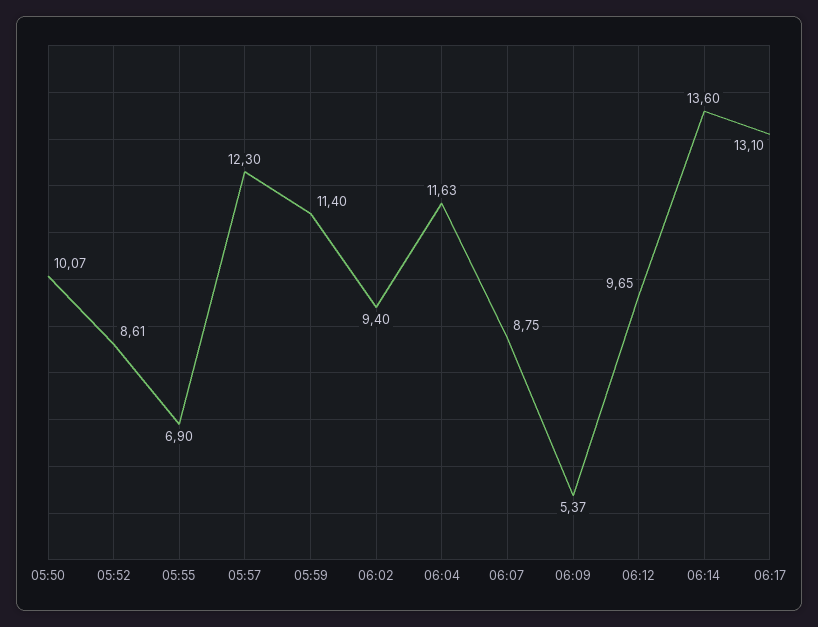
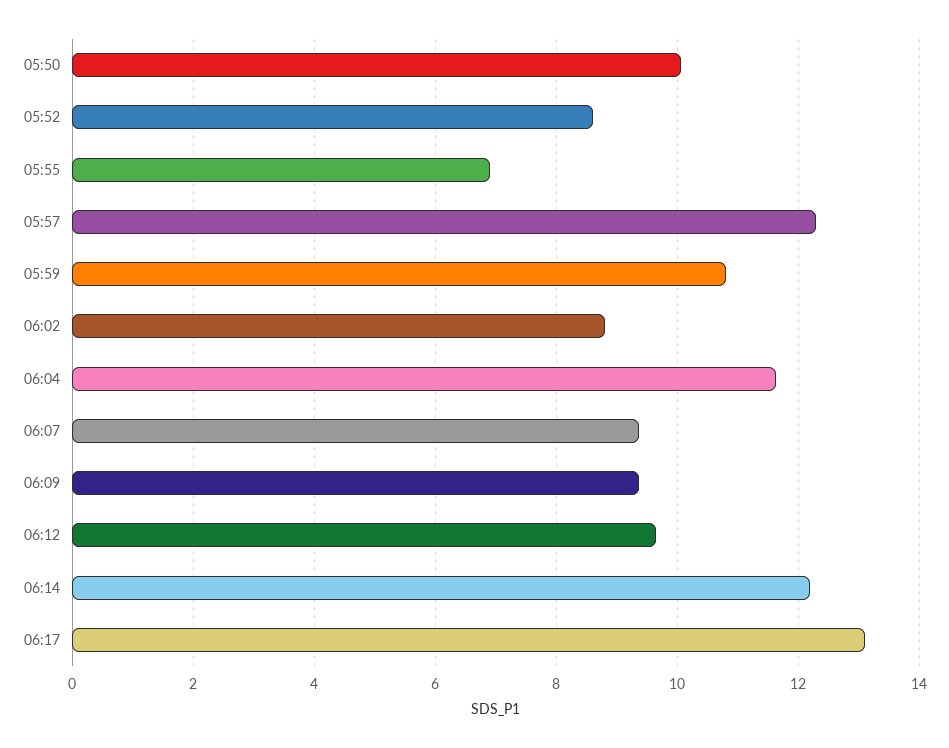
05:59: 11.4 -> 10.8
06:02: 9.4 -> 8.8
06:07: 8.75 -> 9.4
06:09: 5.37 -> 9.4
06:14: 13.6 -> 12.2

